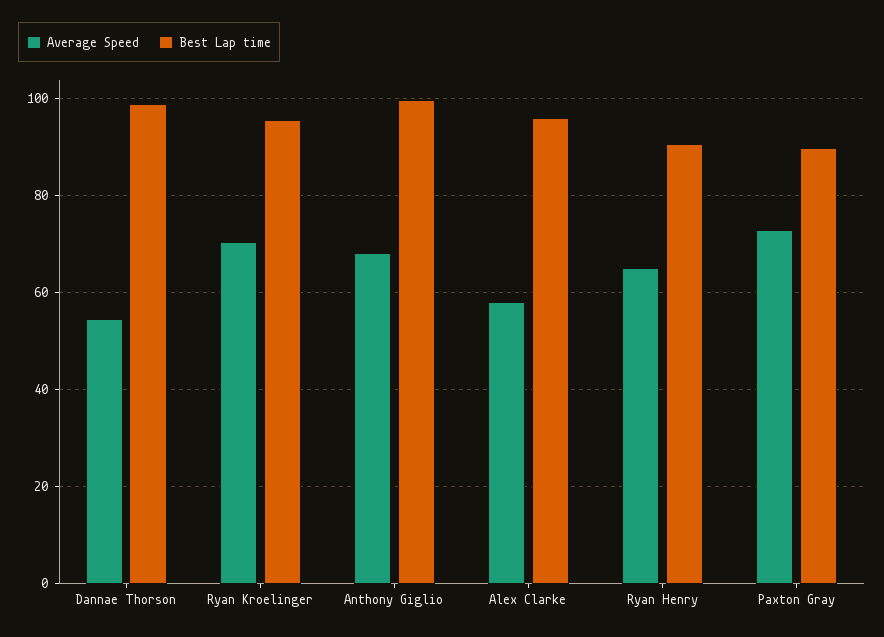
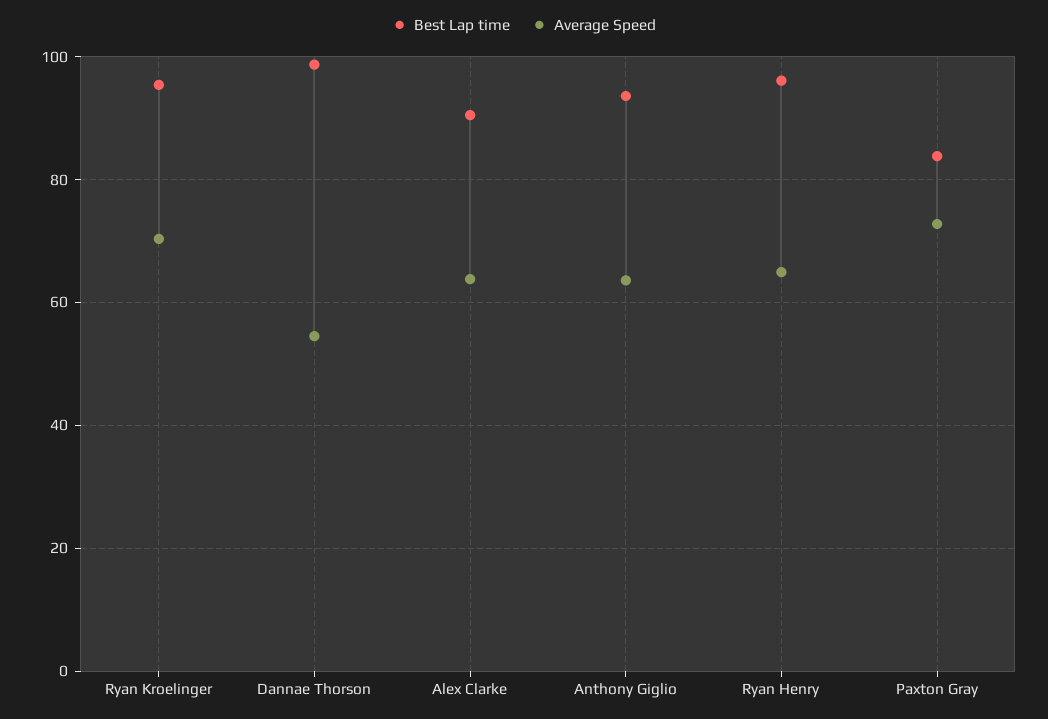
Average Speed, Anthony Giglio: 68 -> 64
Best Lap time, Anthony Giglio: 100 -> 94
Average Speed, Alex Clarke: 58 -> 64
Best Lap time, Alex Clarke: 96 -> 90
Best Lap time, Ryan Henry: 90 -> 96
Best Lap time, Paxton Gray: 90 -> 84

